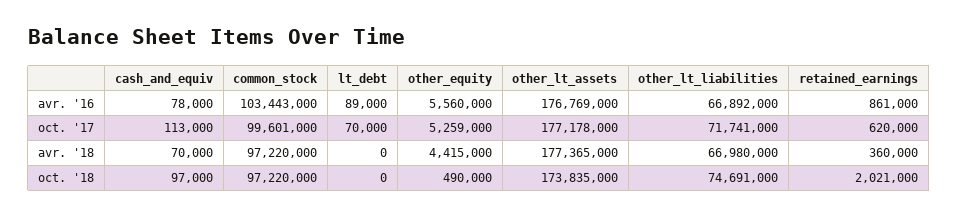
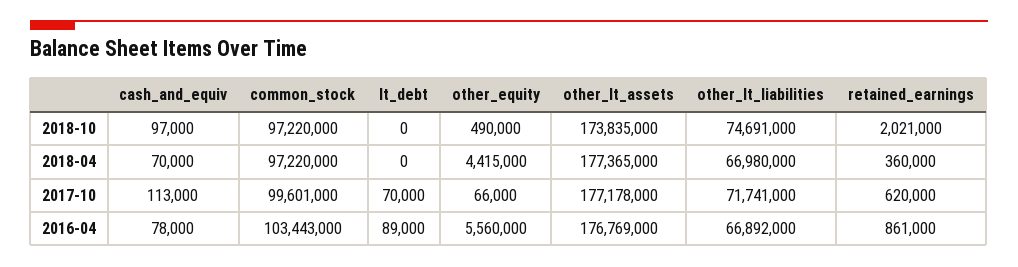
other_equity, oct. '17: 5259000 -> 66000

